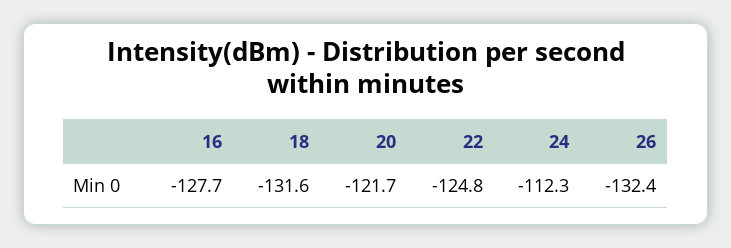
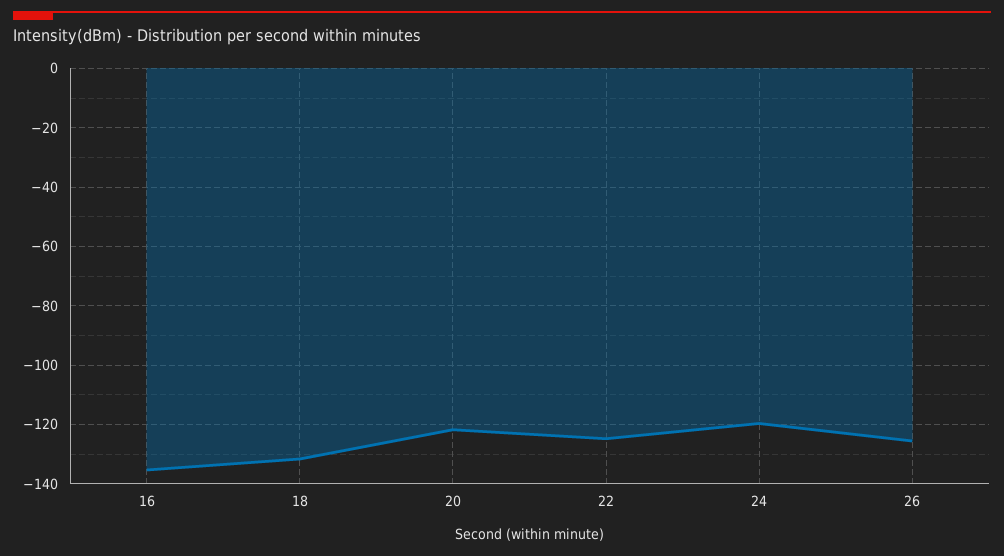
16: -127.7 -> -135
24: -112.3 -> -120
26: -132.4 -> -125

